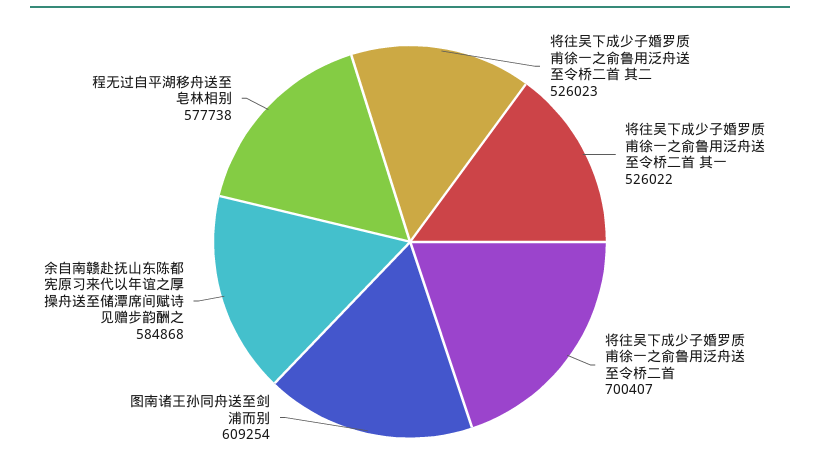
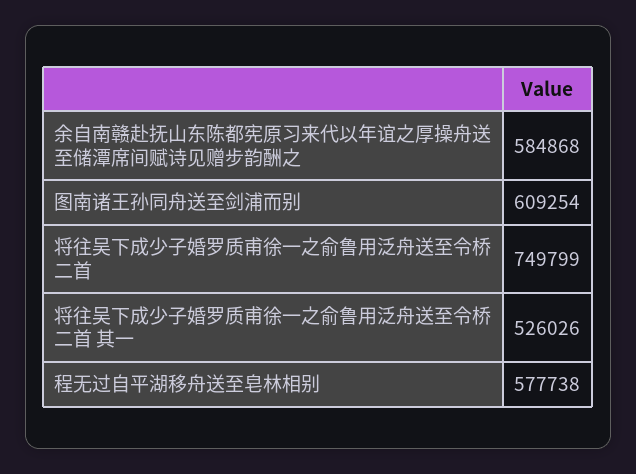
将往吴下成少子婚罗质甫徐一之俞鲁用泛舟送至令桥二首 其二: 526023 -> none
将往吴下成少子婚罗质甫徐一之俞鲁用泛舟送至令桥二首 其一: 526022 -> 526026
将往吴下成少子婚罗质甫徐一之俞鲁用泛舟送至令桥二首: 700407 -> 749799

